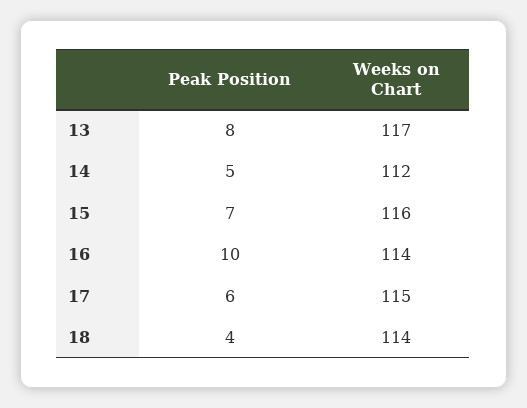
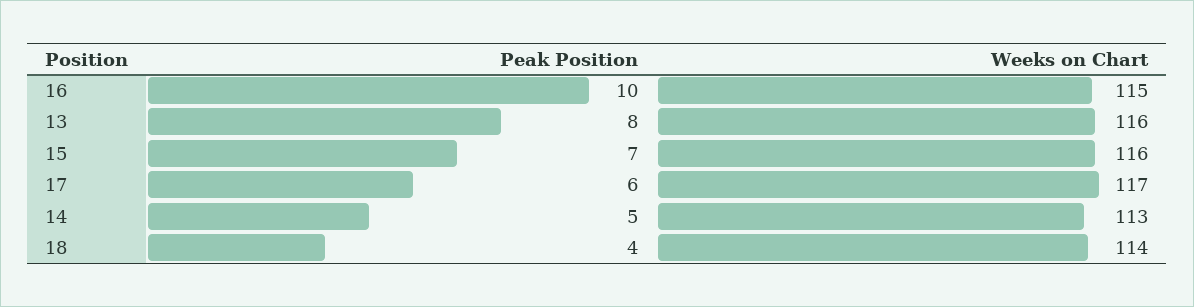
Weeks on Chart, 13: 117 -> 116
Weeks on Chart, 14: 112 -> 113
Weeks on Chart, 16: 114 -> 115
Weeks on Chart, 17: 115 -> 117

